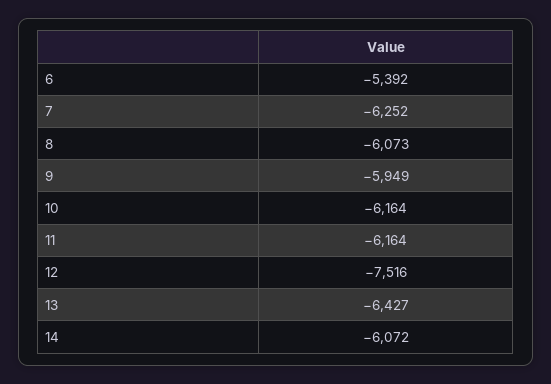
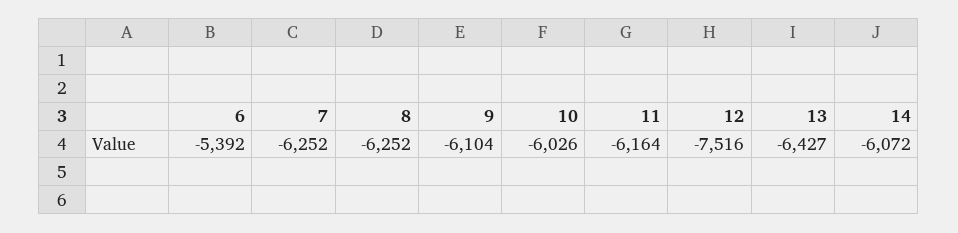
8: -6073 -> -6252
9: -5949 -> -6104
10: -6164 -> -6026

